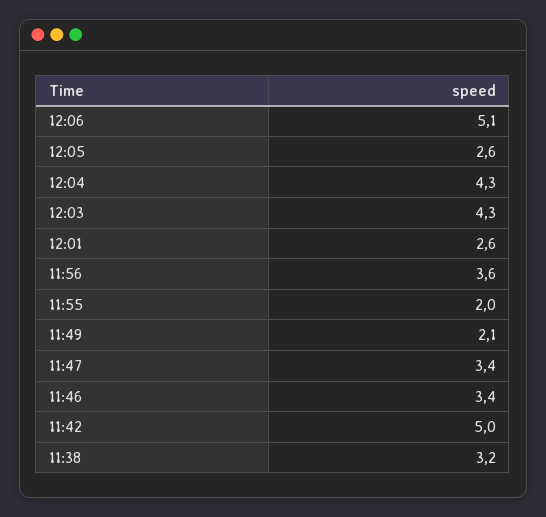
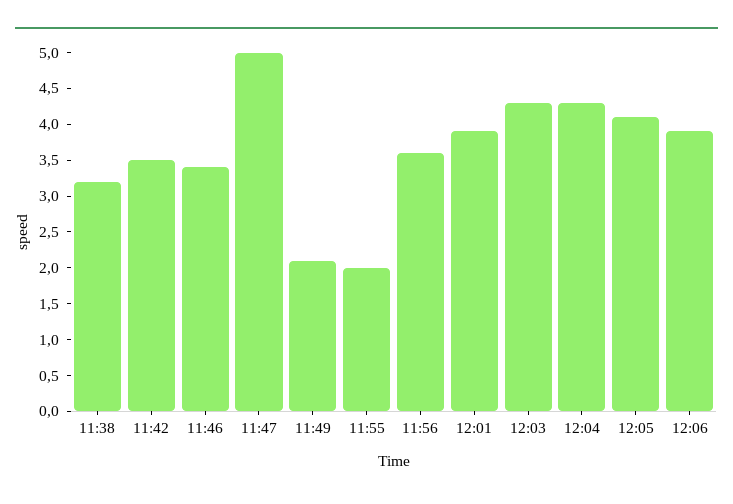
12:06: 5.1 -> 4
12:05: 2.6 -> 4
12:01: 2.6 -> 4
11:47: 3.4 -> 5
11:42: 5 -> 3.5

